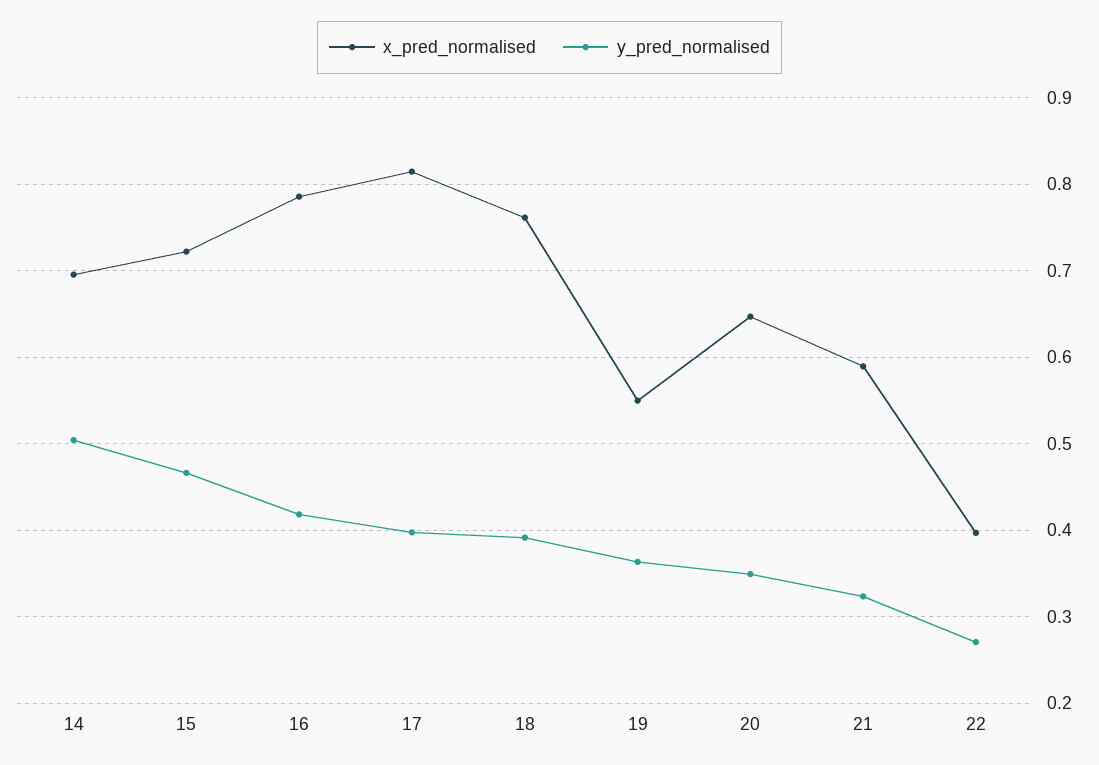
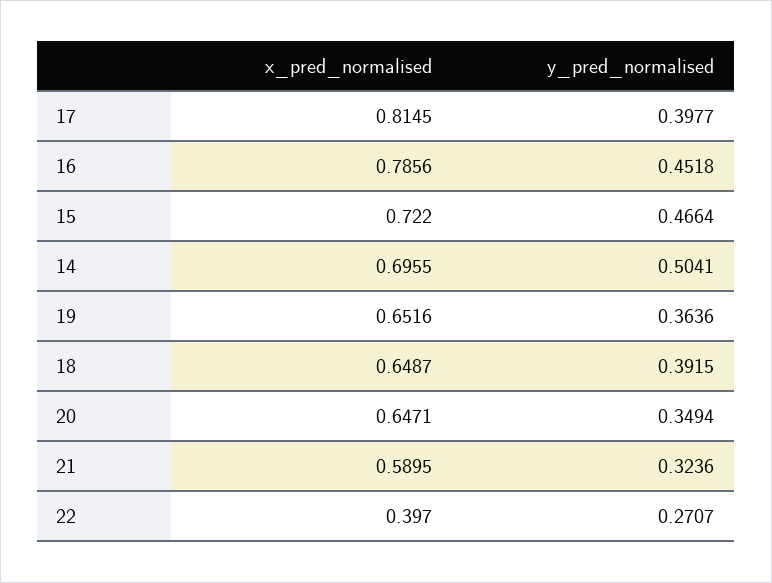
y_pred_normalised, 16: 0.42 -> 0.4518
x_pred_normalised, 18: 0.76 -> 0.6487
x_pred_normalised, 19: 0.55 -> 0.6516

